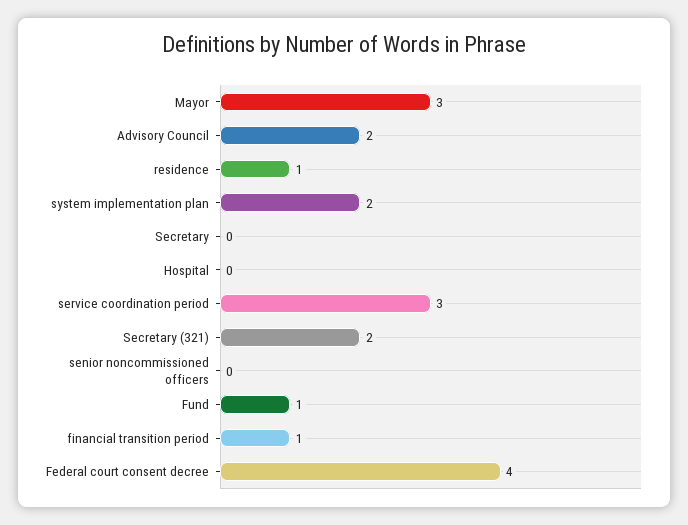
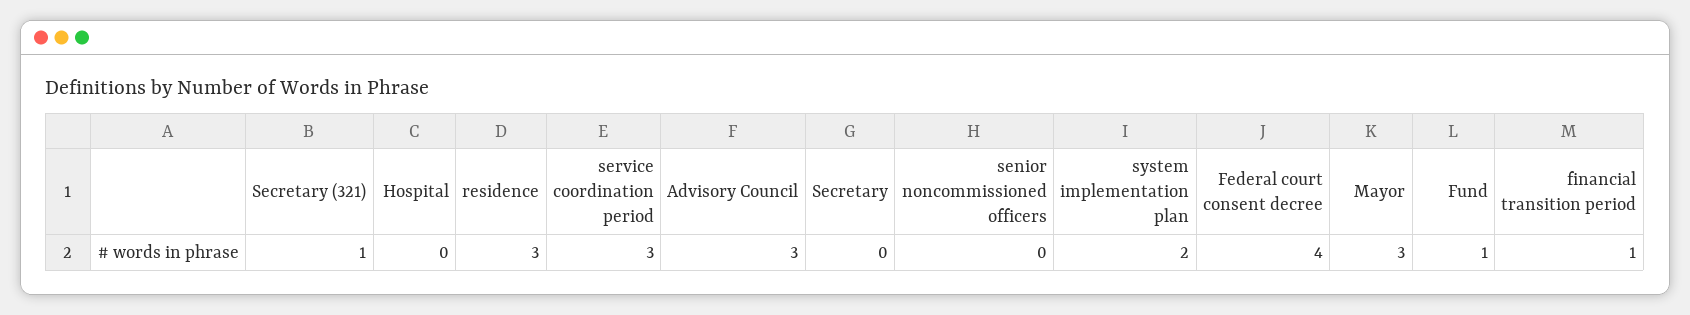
Advisory Council: 2 -> 3
residence: 1 -> 3
Secretary (321): 2 -> 1

